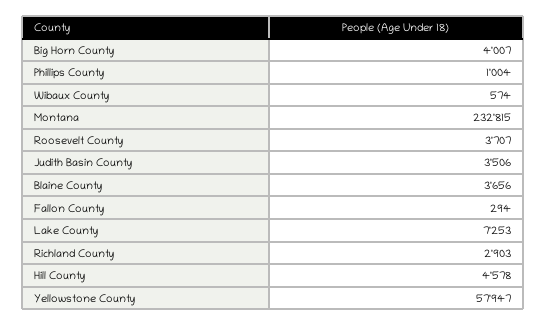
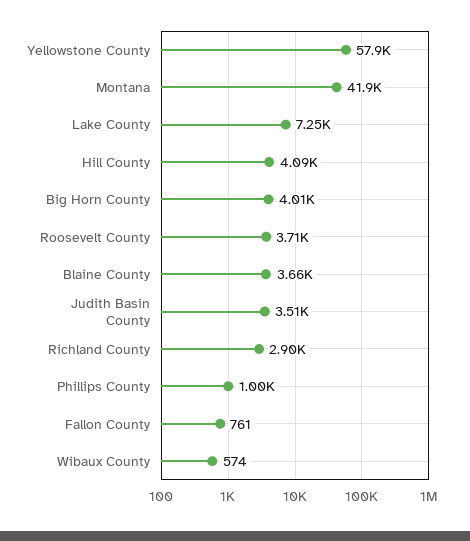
Montana: 232815 -> 41900
Fallon County: 294 -> 761
Hill County: 4578 -> 4090

